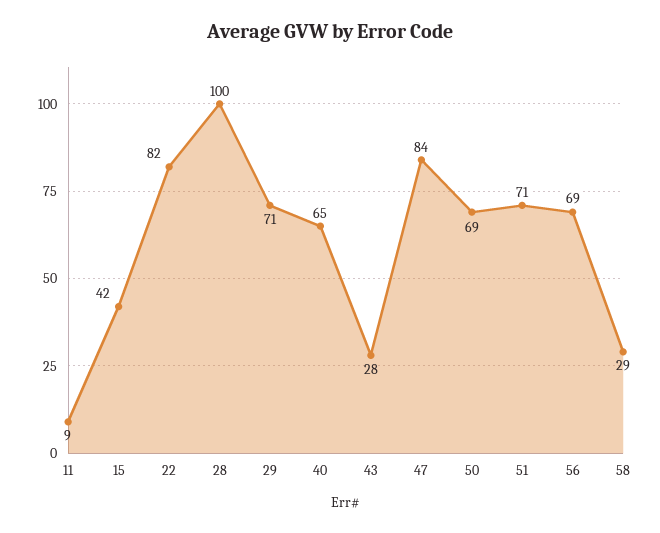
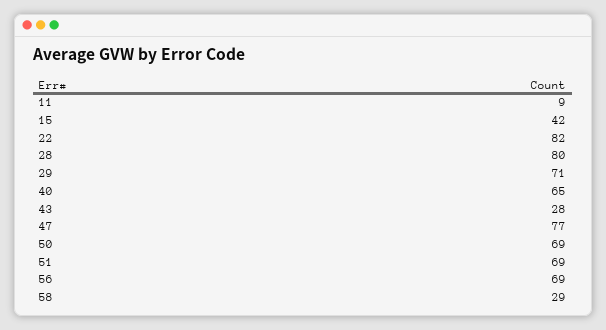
28: 100 -> 80
47: 84 -> 77
51: 71 -> 69

